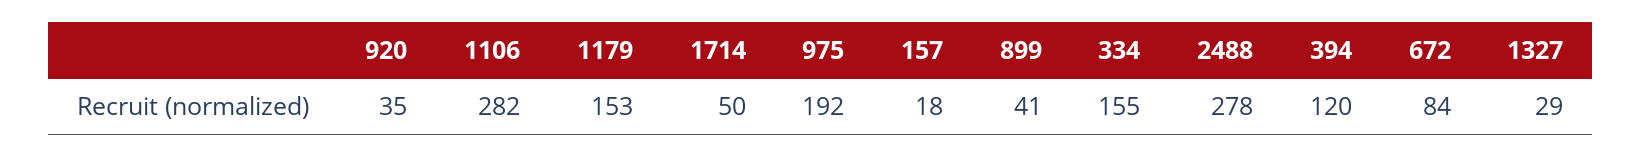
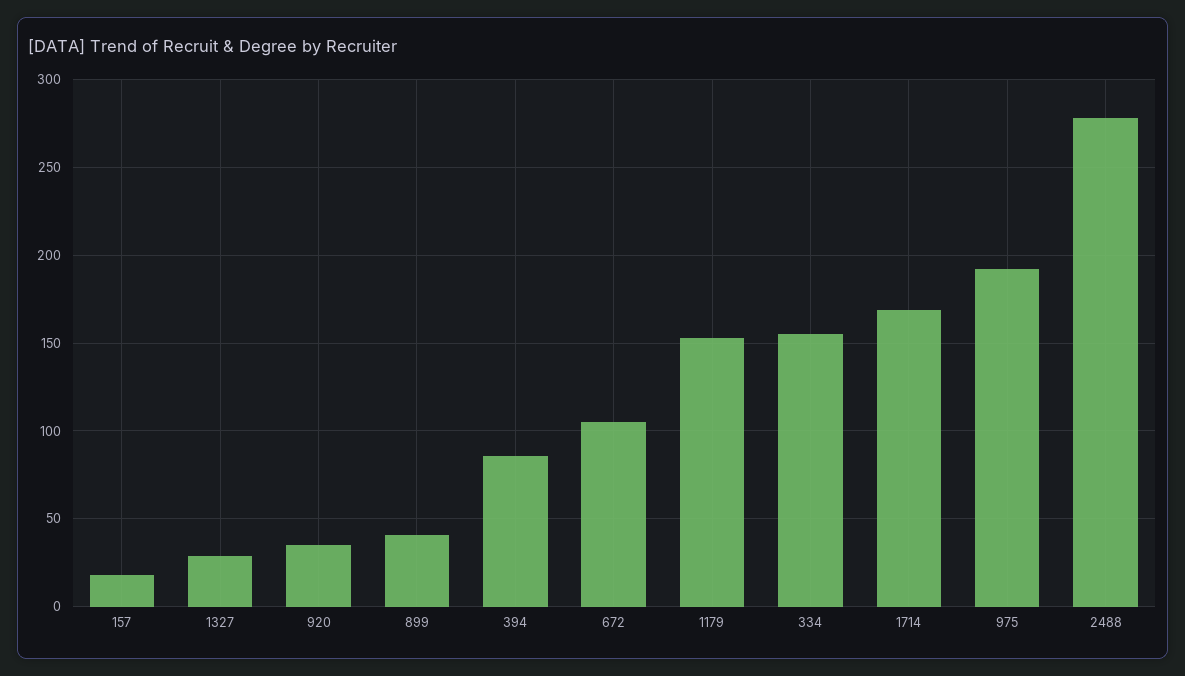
1106: 282 -> none
1714: 50 -> 170
394: 120 -> 85
672: 84 -> 105

